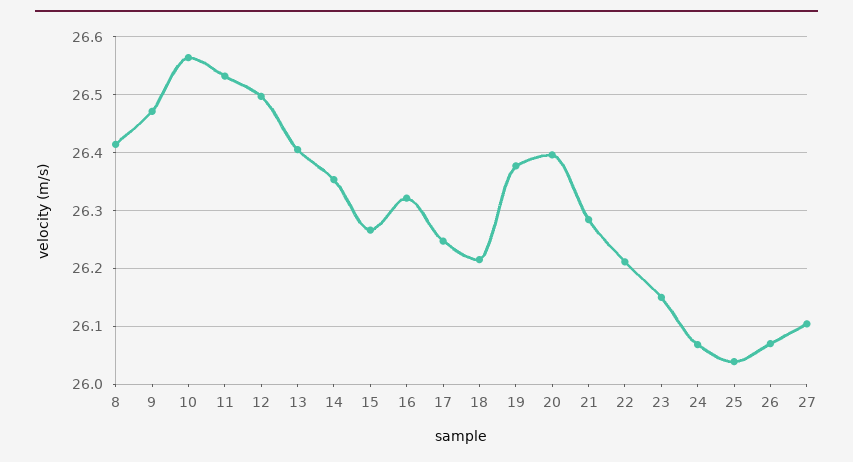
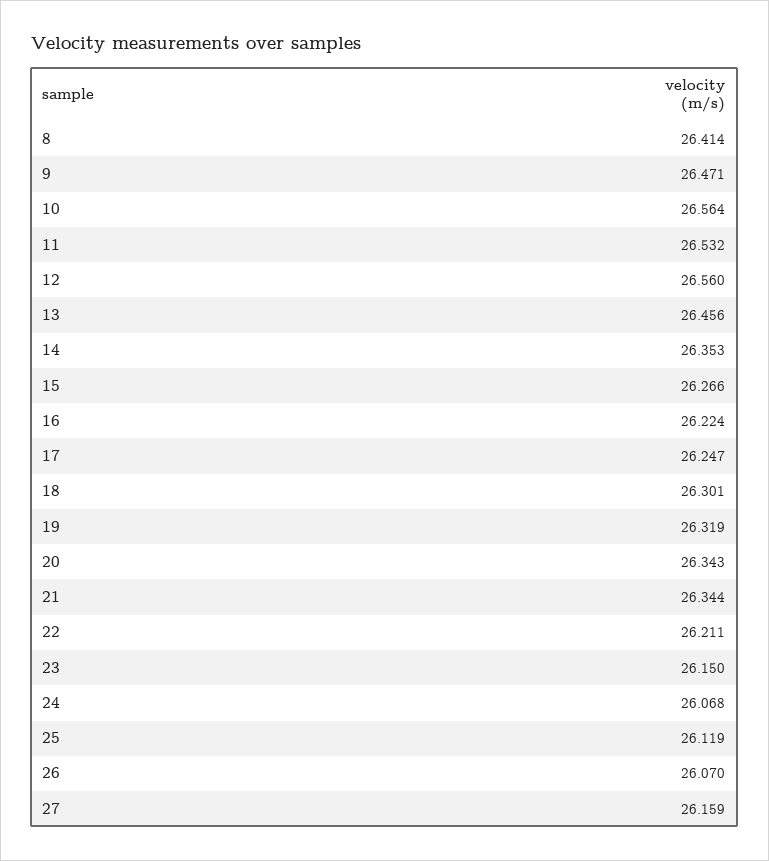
12: 26.5 -> 26.56
13: 26.4 -> 26.456
16: 26.32 -> 26.224
18: 26.22 -> 26.301
19: 26.38 -> 26.319
20: 26.4 -> 26.343
21: 26.28 -> 26.344
25: 26.04 -> 26.119
27: 26.1 -> 26.159

